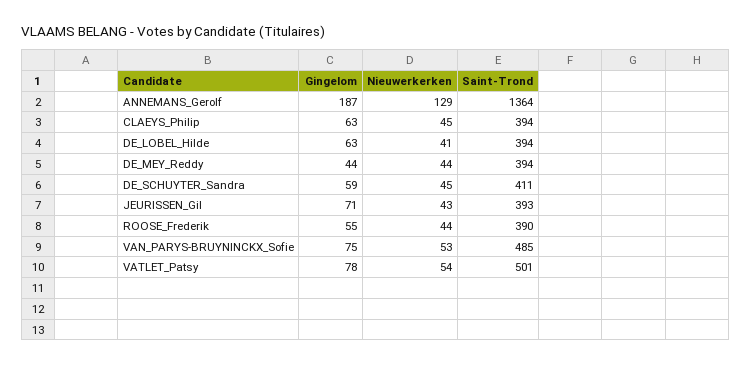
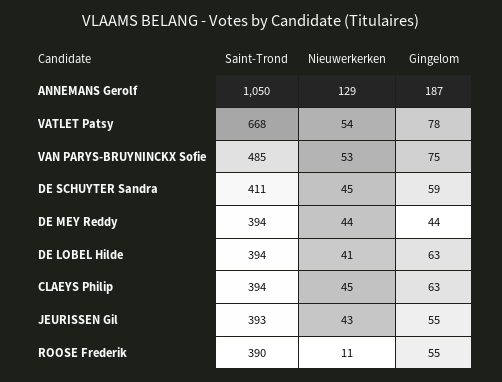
Saint-Trond, ANNEMANS_Gerolf: 1364 -> 1050
Gingelom, JEURISSEN_Gil: 71 -> 55
Nieuwerkerken, ROOSE_Frederik: 44 -> 11
Saint-Trond, VATLET_Patsy: 501 -> 668

